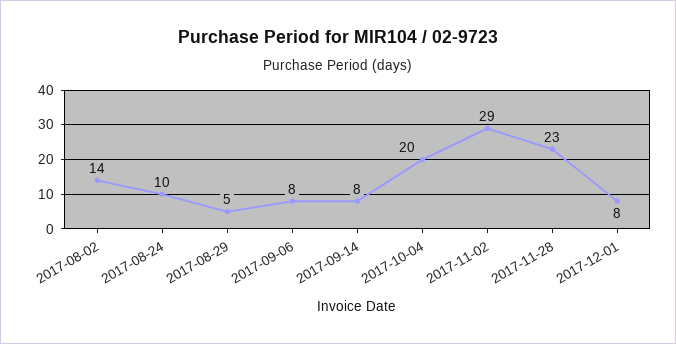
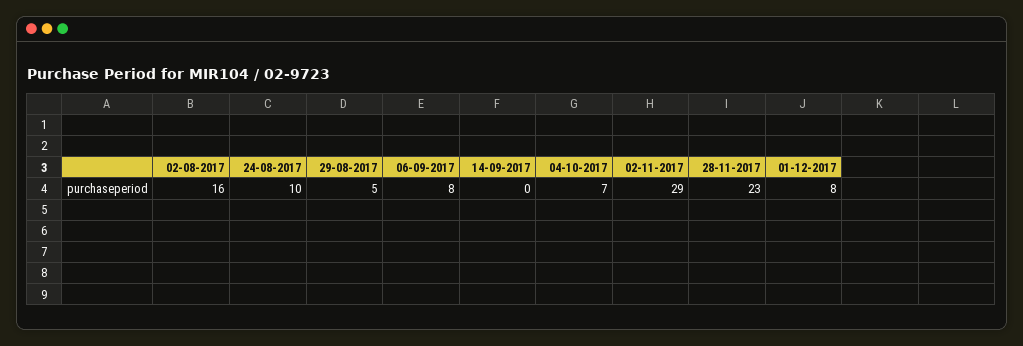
2017-08-02: 14 -> 16
2017-09-14: 8 -> 0
2017-10-04: 20 -> 7

